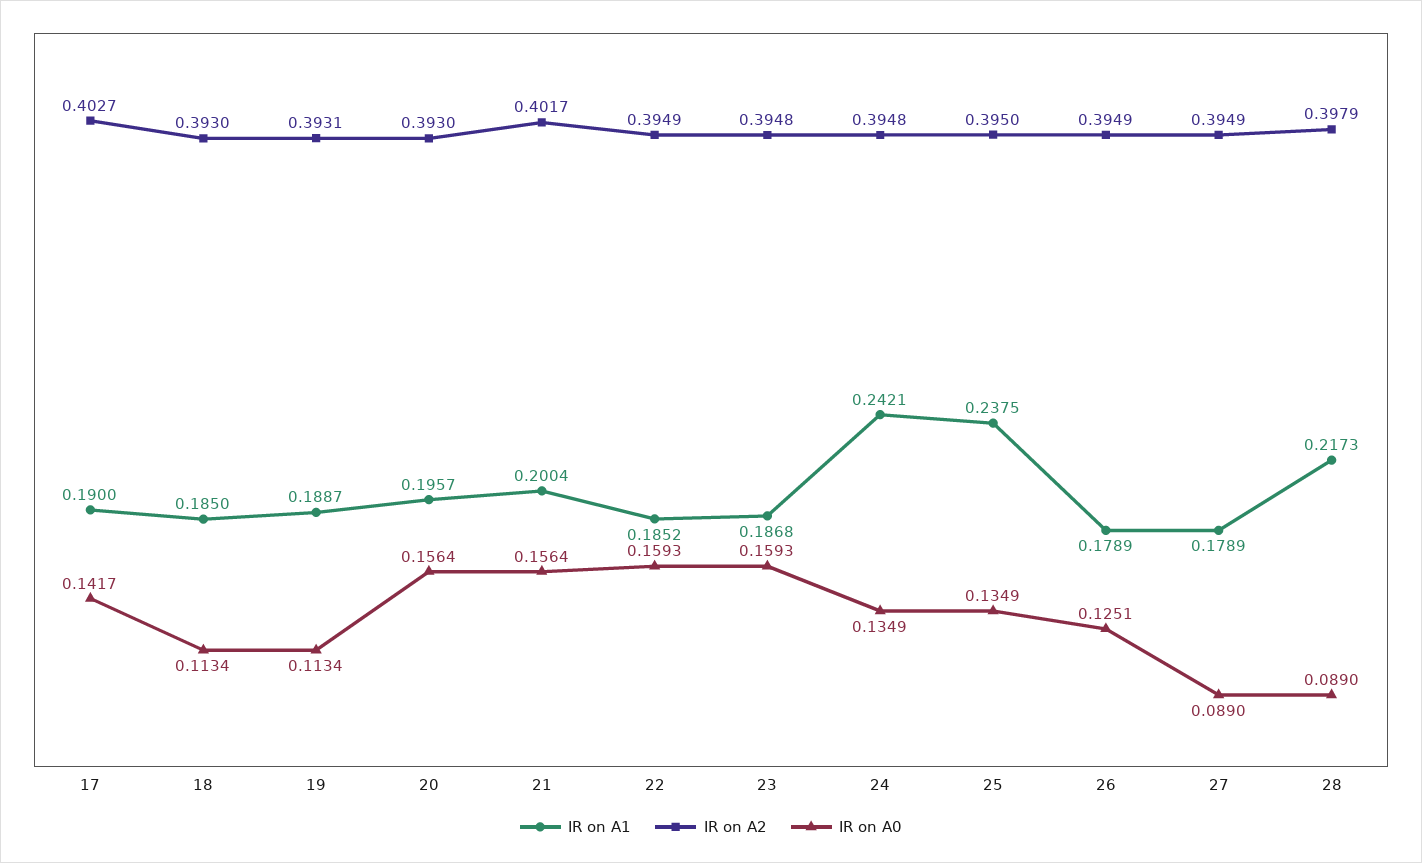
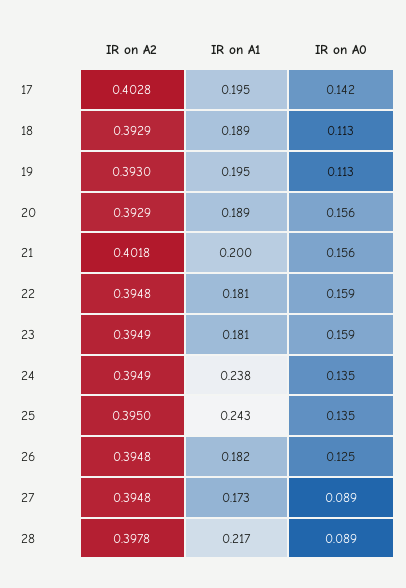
IR on A1, 17: 0.19 -> 0.195
IR on A2, 17: 0.4027 -> 0.4028
IR on A1, 18: 0.185 -> 0.189
IR on A2, 18: 0.393 -> 0.3929
IR on A1, 19: 0.1887 -> 0.195
IR on A2, 19: 0.3931 -> 0.393
IR on A1, 20: 0.1957 -> 0.189
IR on A2, 20: 0.393 -> 0.3929
IR on A2, 21: 0.4017 -> 0.4018
IR on A1, 22: 0.1852 -> 0.181
IR on A2, 22: 0.3949 -> 0.3948
IR on A1, 23: 0.1868 -> 0.181
IR on A2, 23: 0.3948 -> 0.3949
IR on A1, 24: 0.2421 -> 0.238
IR on A2, 24: 0.3948 -> 0.3949
IR on A1, 25: 0.2375 -> 0.243
IR on A1, 26: 0.1789 -> 0.182
IR on A2, 26: 0.3949 -> 0.3948
IR on A1, 27: 0.1789 -> 0.173
IR on A2, 27: 0.3949 -> 0.3948
IR on A2, 28: 0.3979 -> 0.3978

